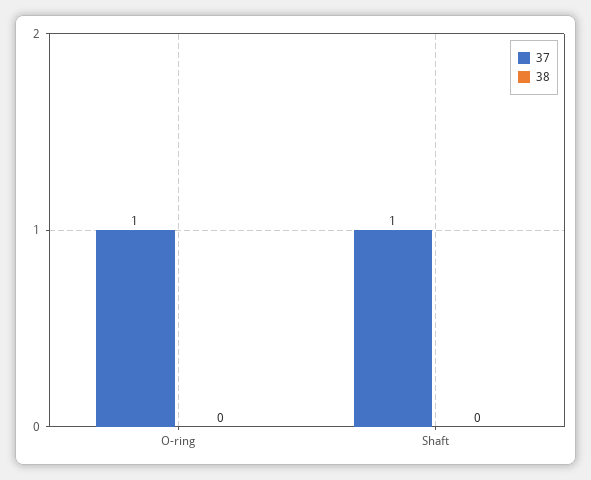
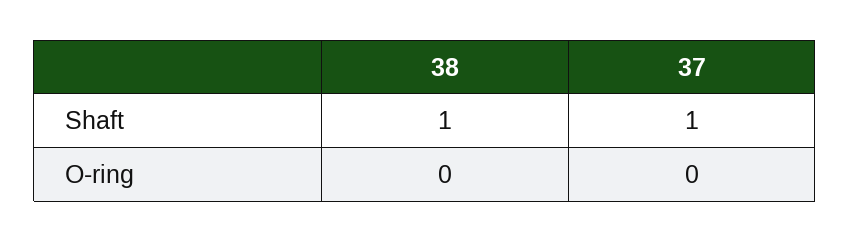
37, O-ring: 1 -> 0
38, Shaft: 0 -> 1

